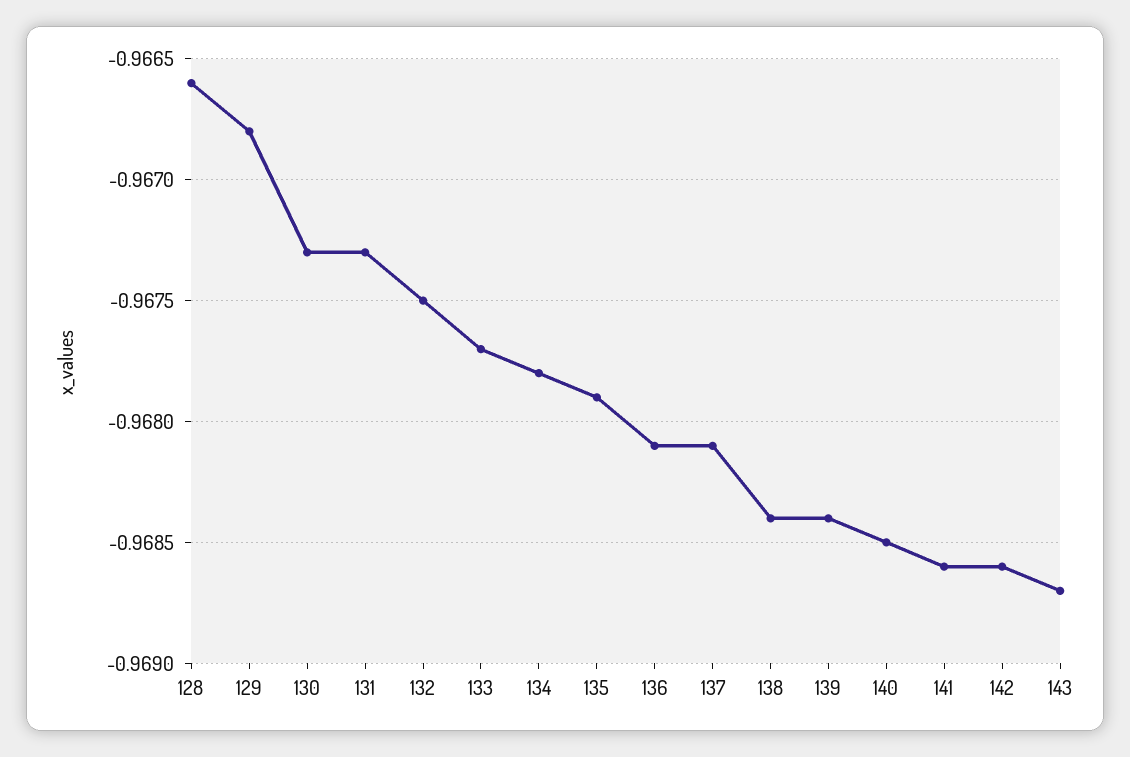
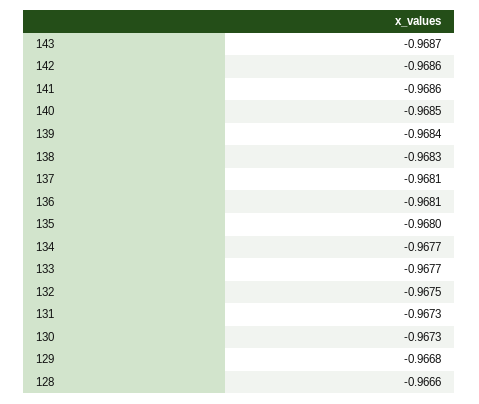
134: -0.9678 -> -0.9677
135: -0.9679 -> -0.968
138: -0.9684 -> -0.9683

